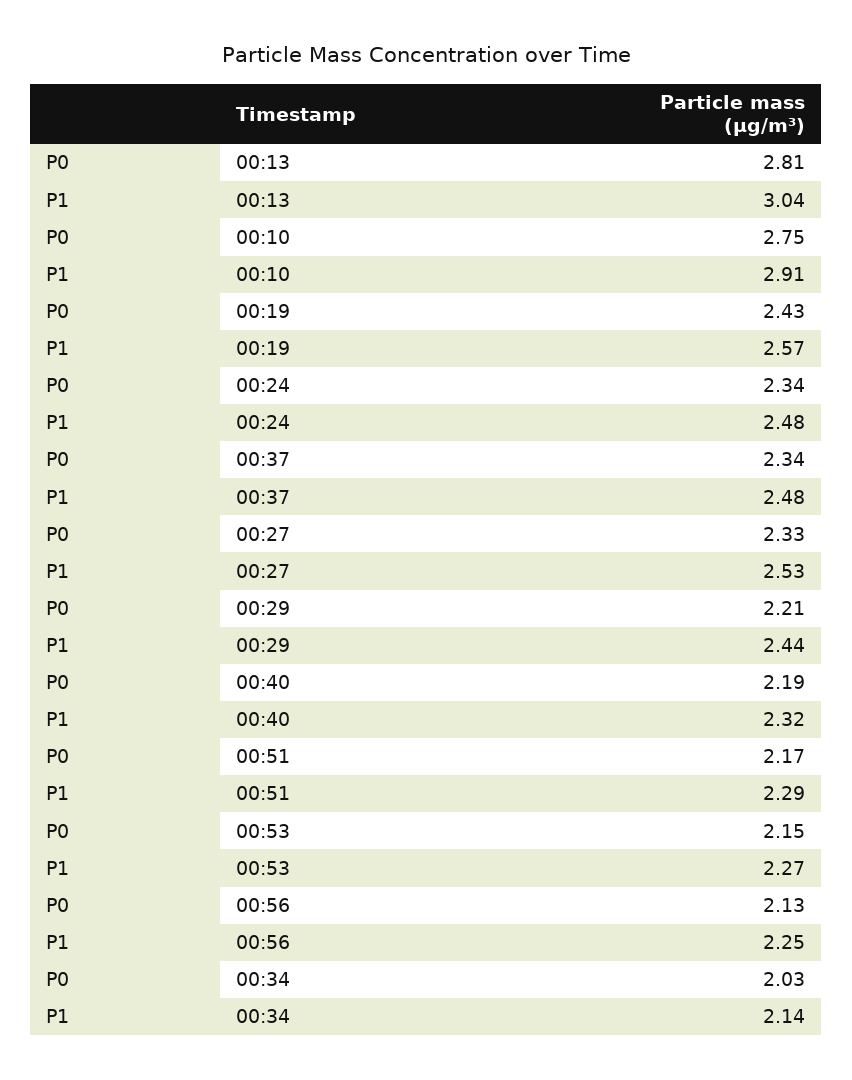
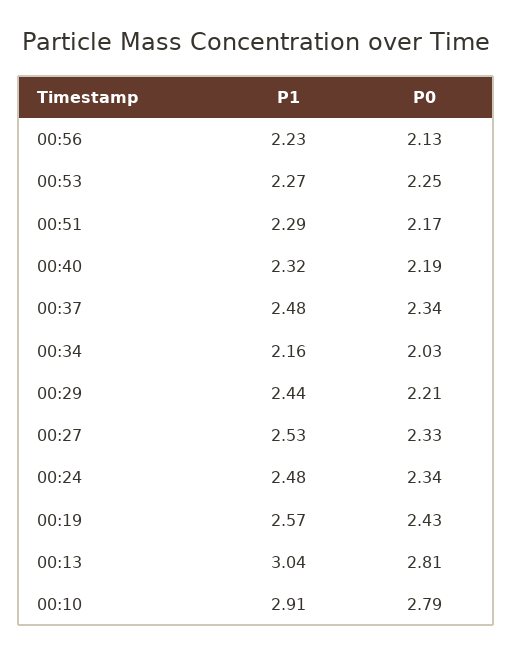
P0, 00:10: 2.75 -> 2.79
P0, 00:53: 2.15 -> 2.25
P1, 00:56: 2.25 -> 2.23
P1, 00:34: 2.14 -> 2.16

